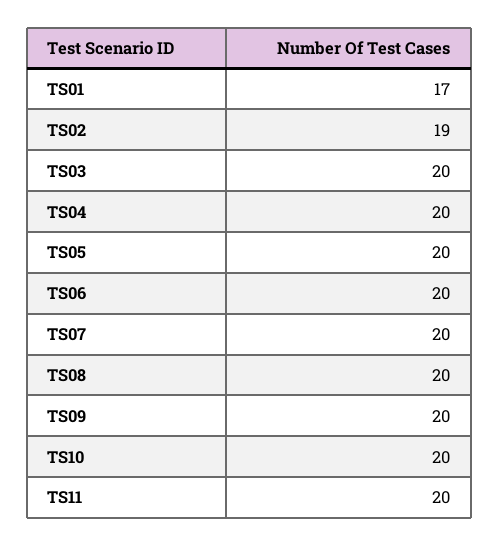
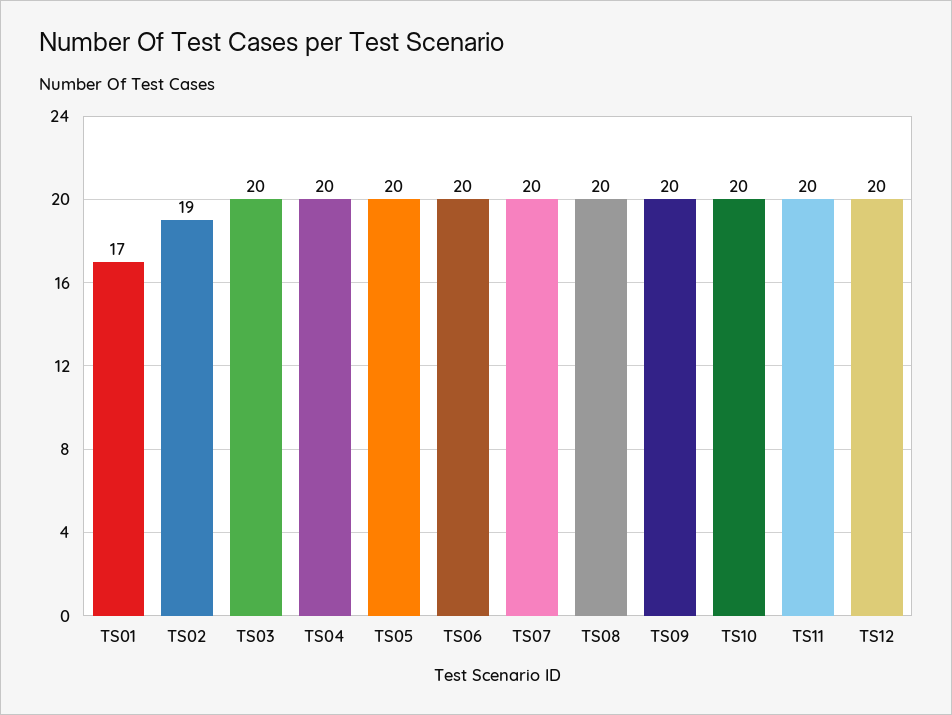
TS12: none -> 20

